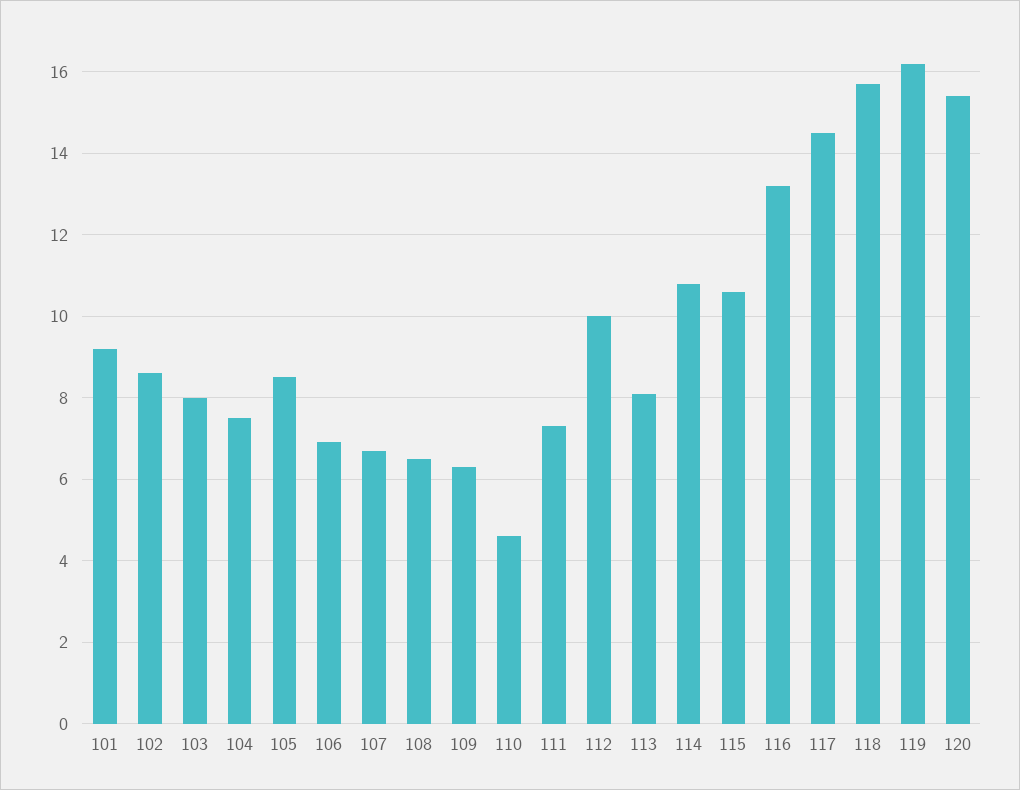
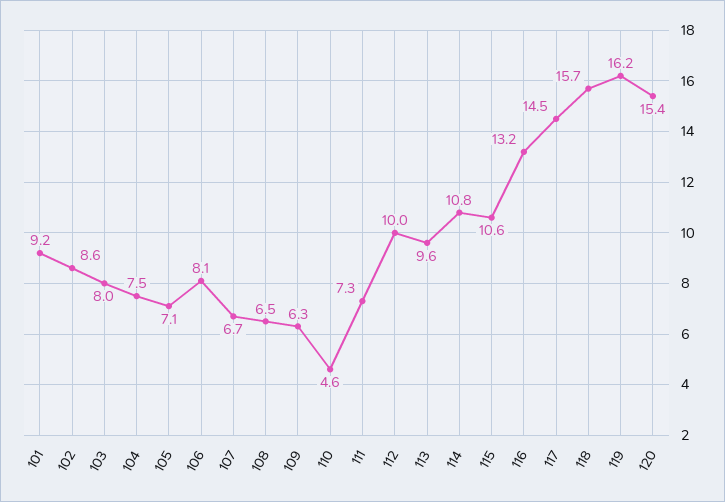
105: 8.5 -> 7.1
106: 7 -> 8.1
113: 8 -> 9.6

